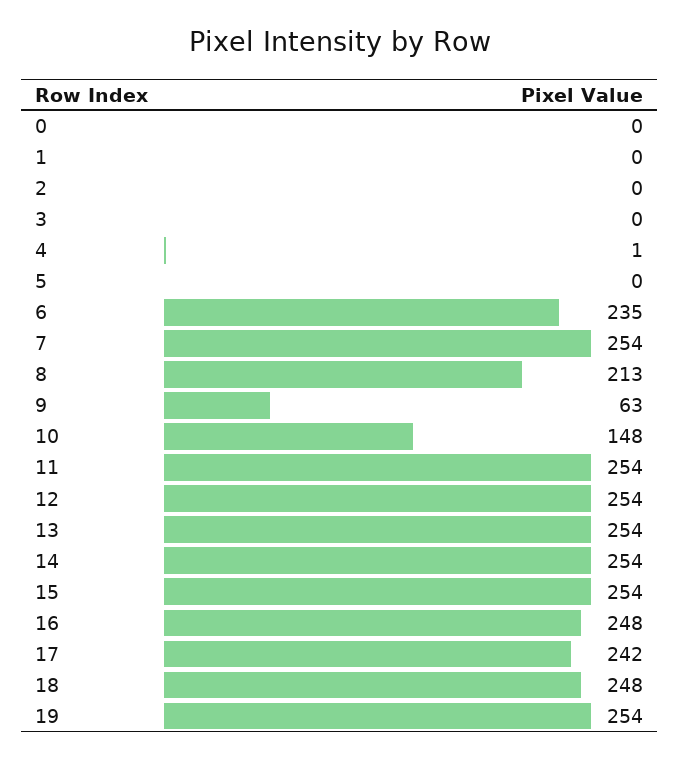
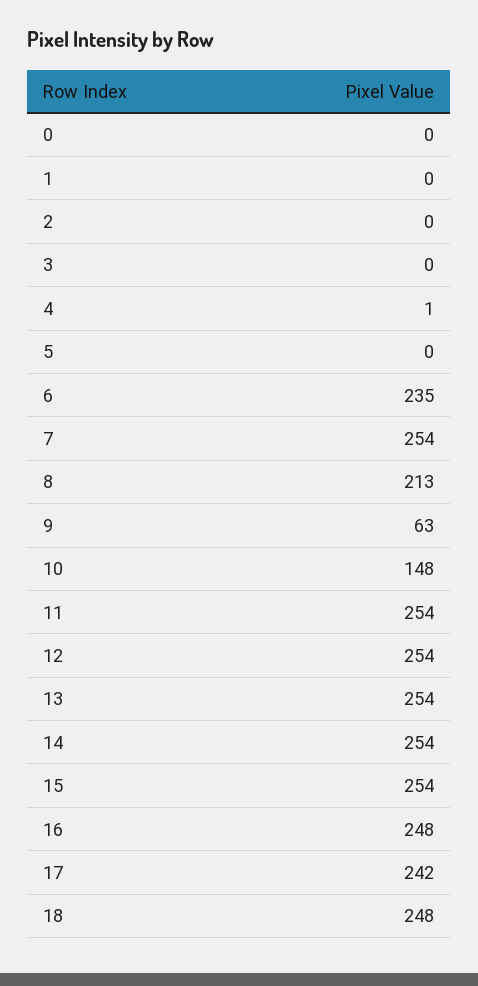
19: 254 -> none

